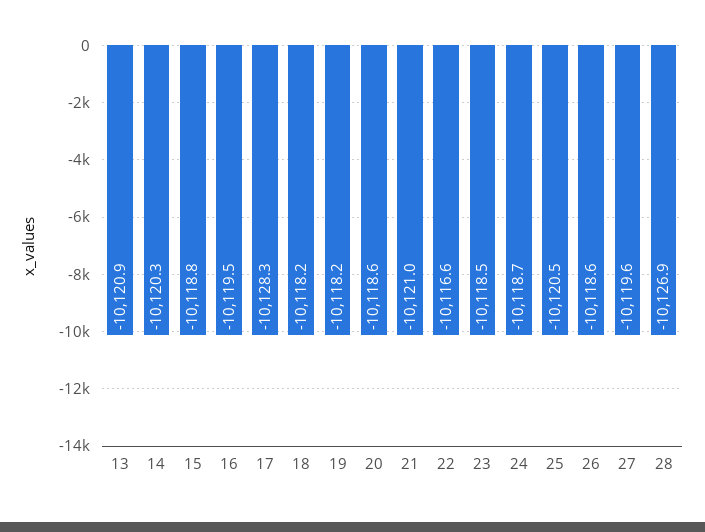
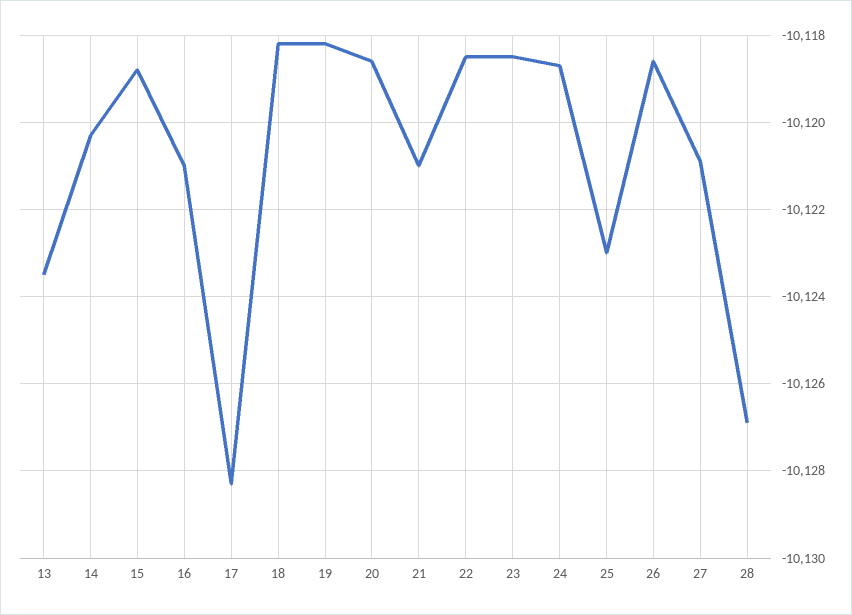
13: -10120.9 -> -10123.5
16: -10119.5 -> -10121
22: -10116.6 -> -10118.5
25: -10120.5 -> -10123
27: -10119.6 -> -10121

